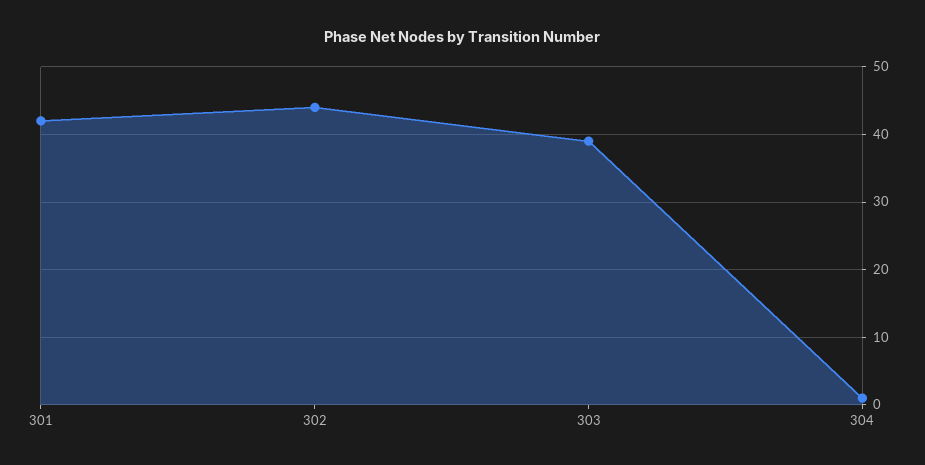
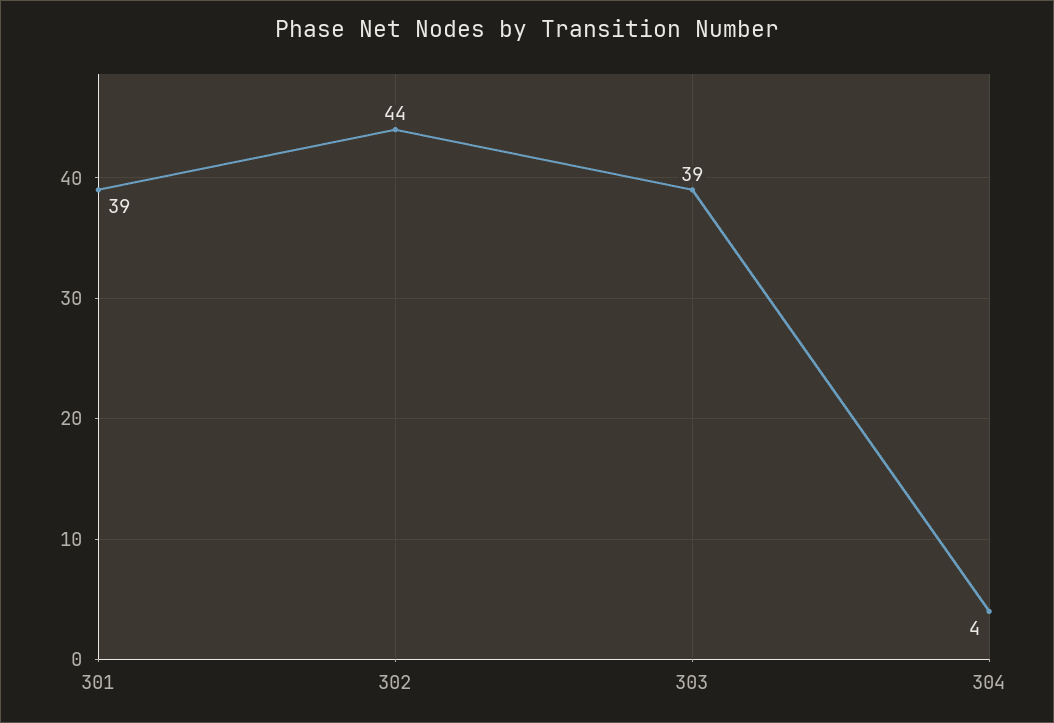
301: 42 -> 39
304: 1 -> 4

